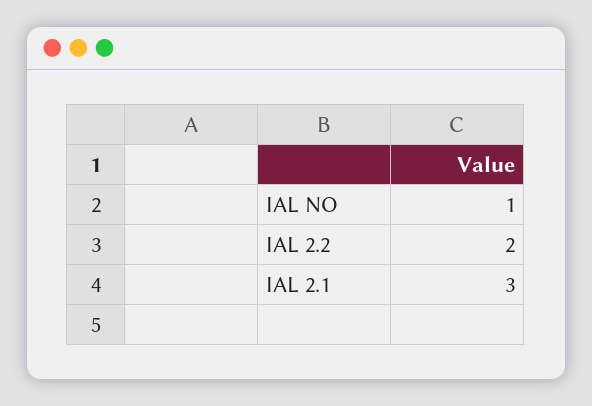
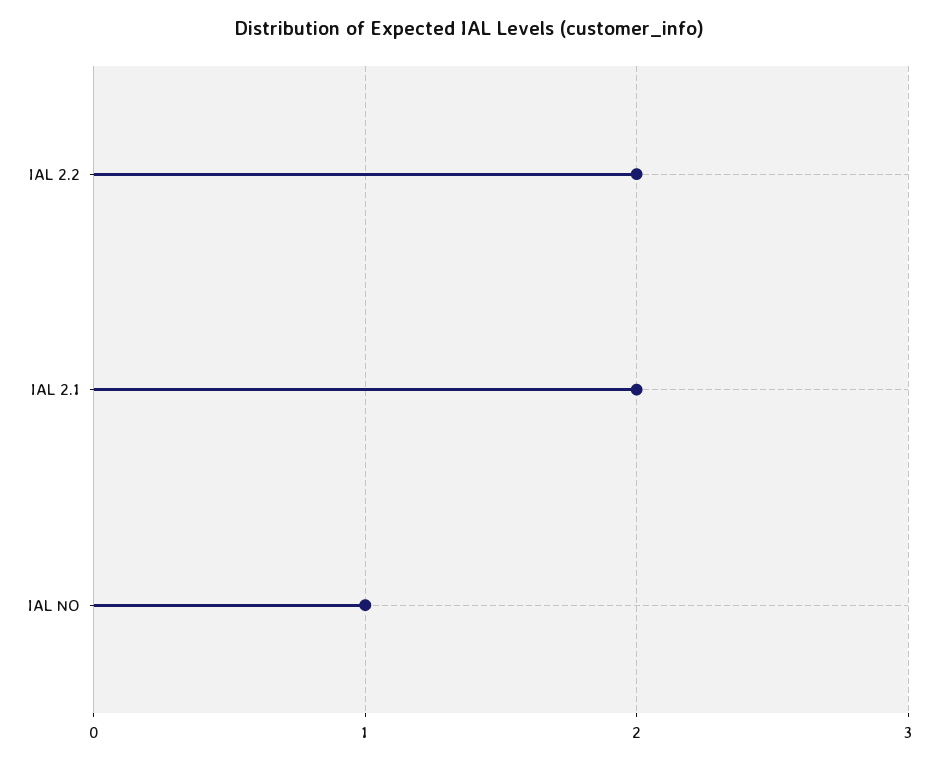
IAL 2.1: 3 -> 2

